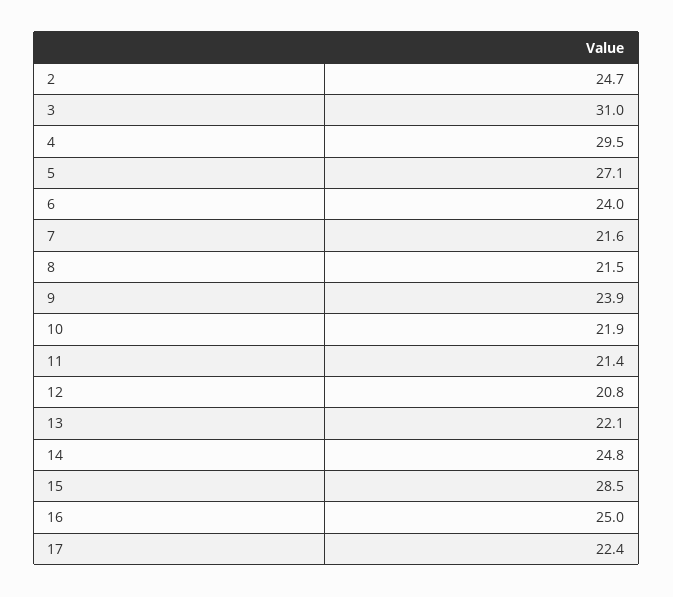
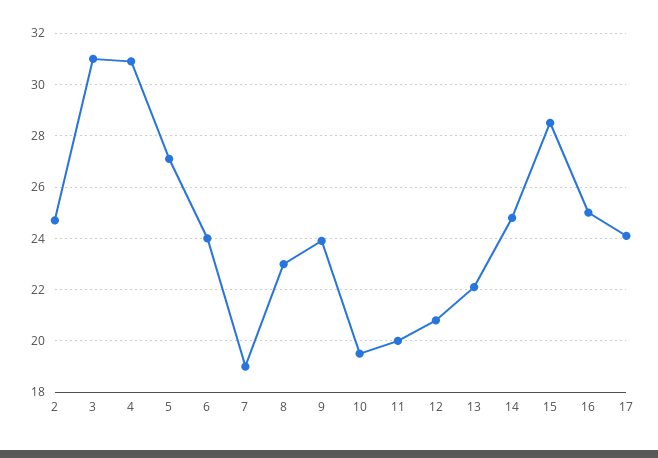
4: 29.5 -> 31
7: 21.6 -> 19
8: 21.5 -> 23
10: 21.9 -> 19.5
11: 21.4 -> 20
17: 22.4 -> 24

